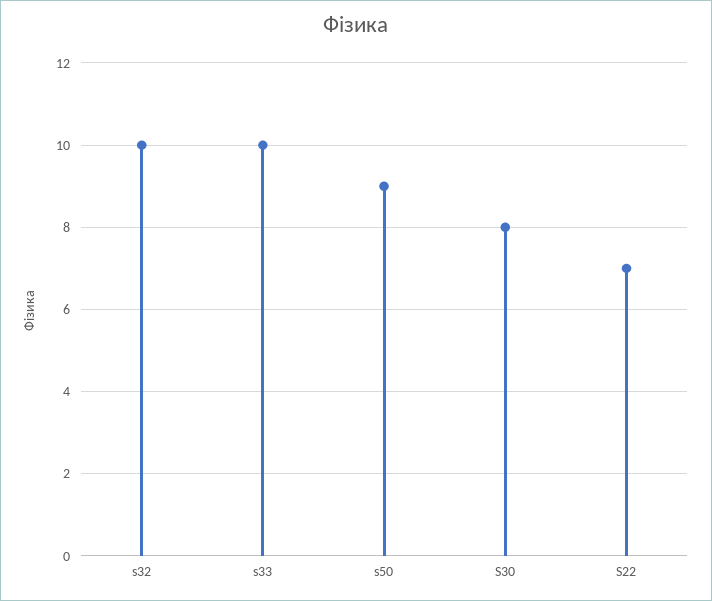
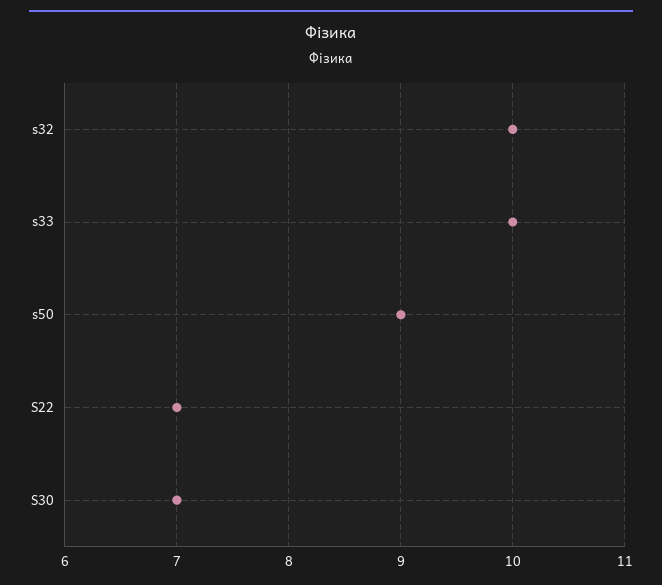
S30: 8 -> 7

